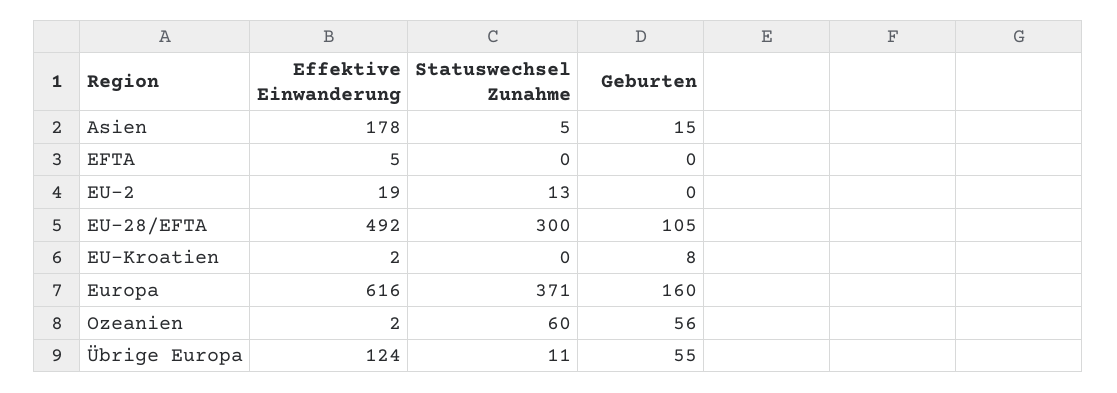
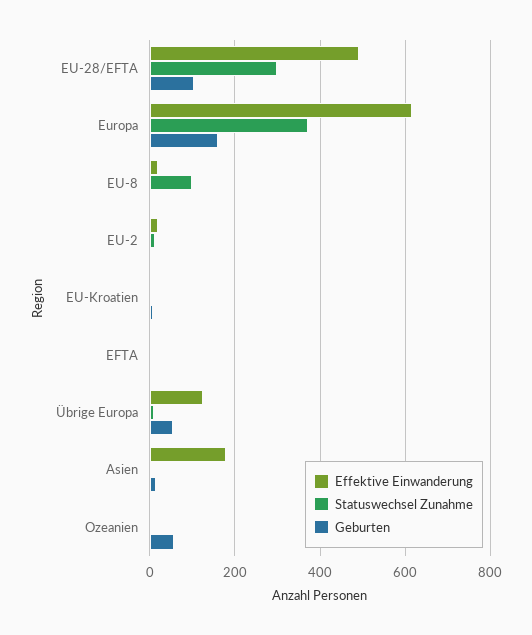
Statuswechsel Zunahme, Ozeanien: 60 -> 0
Effektive Einwanderung, EU-8: none -> 20
Statuswechsel Zunahme, EU-8: none -> 100
Geburten, EU-8: none -> 0

